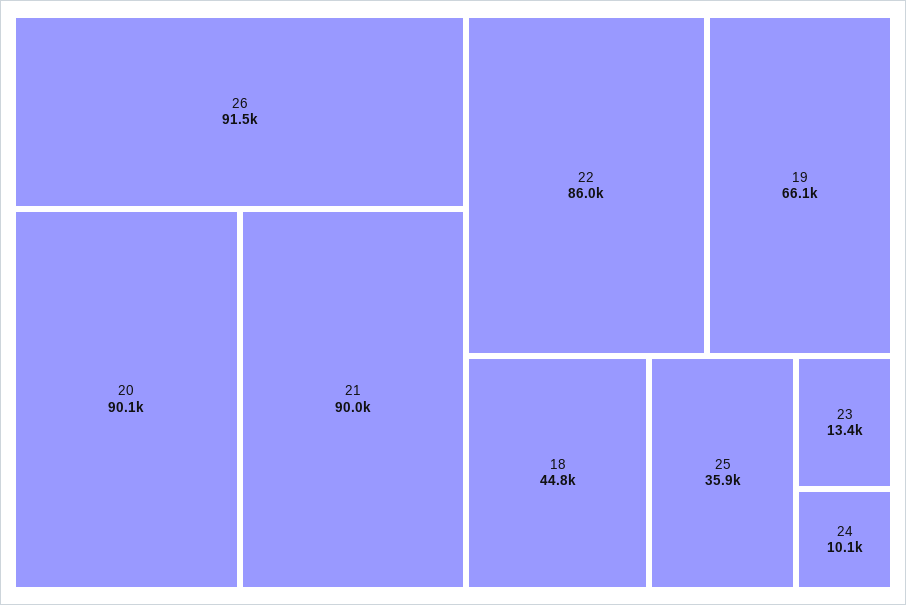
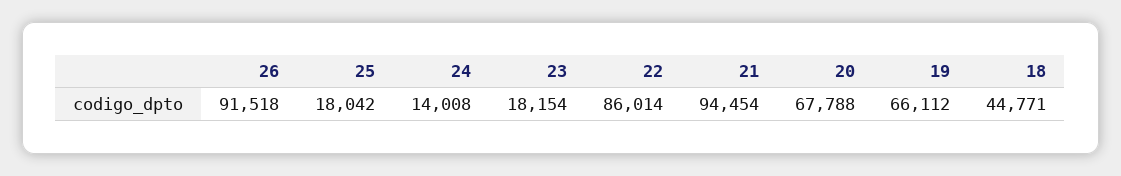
20: 90100 -> 67788
21: 90000 -> 94454
25: 35900 -> 18042
23: 13400 -> 18154
24: 10100 -> 14008

